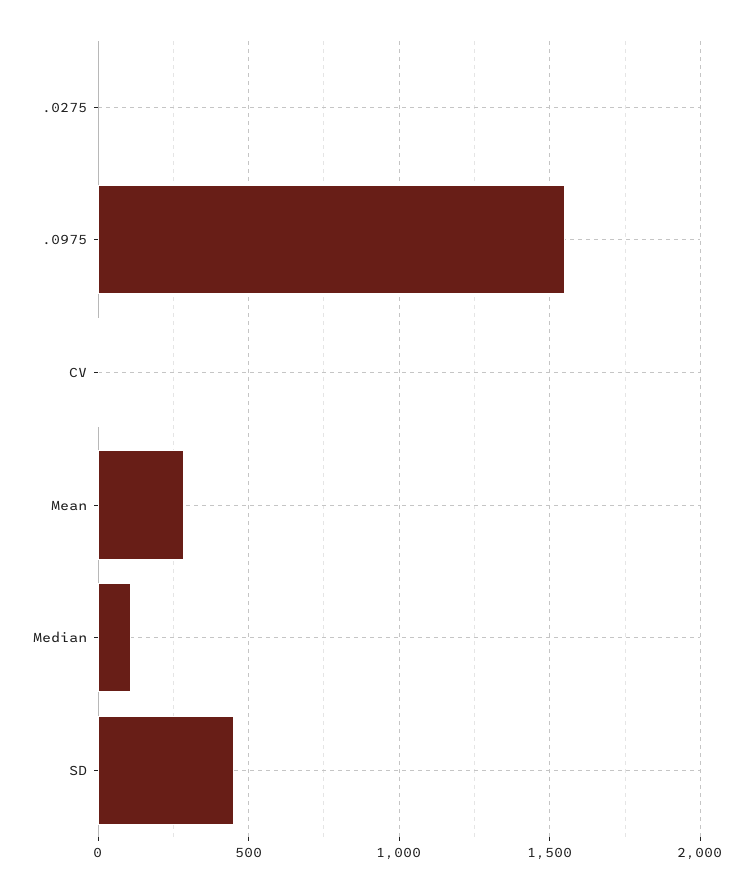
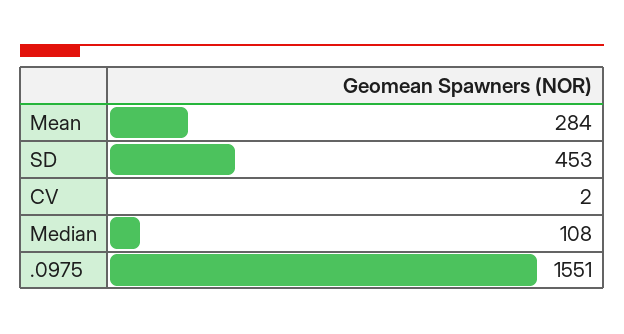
.0275: 0 -> none

